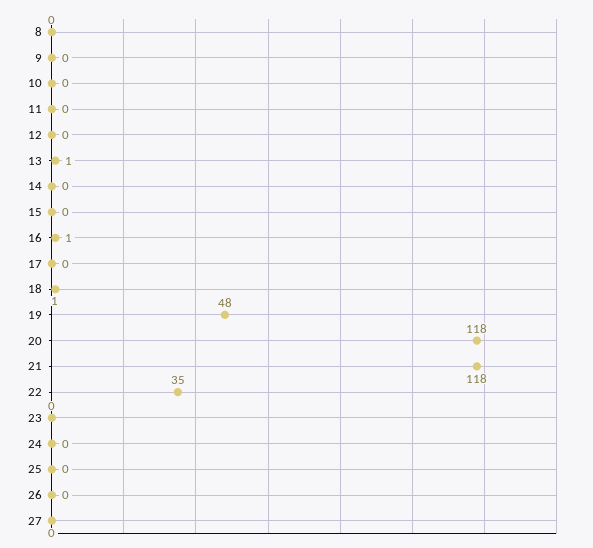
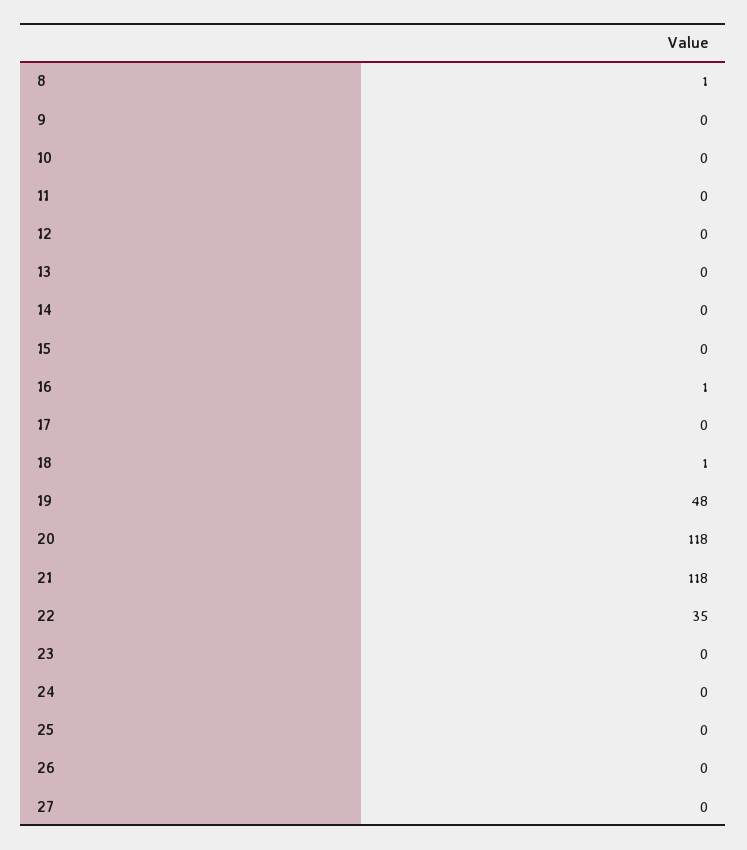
8: 0 -> 1
13: 1 -> 0

